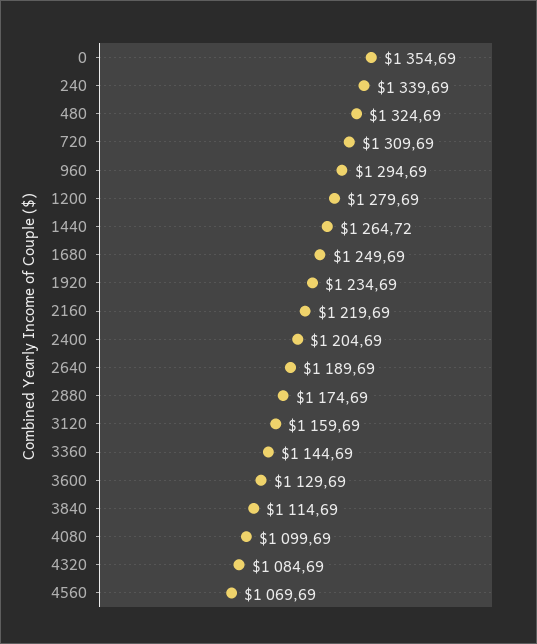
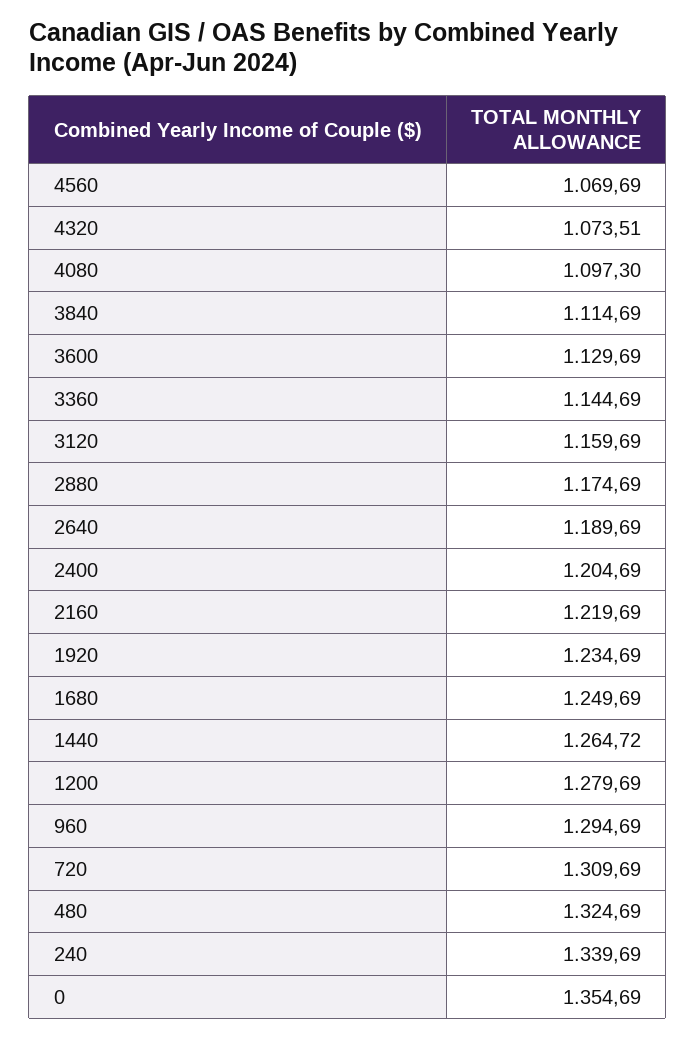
4080: 1099.69 -> 1097.3
4320: 1084.69 -> 1073.51

